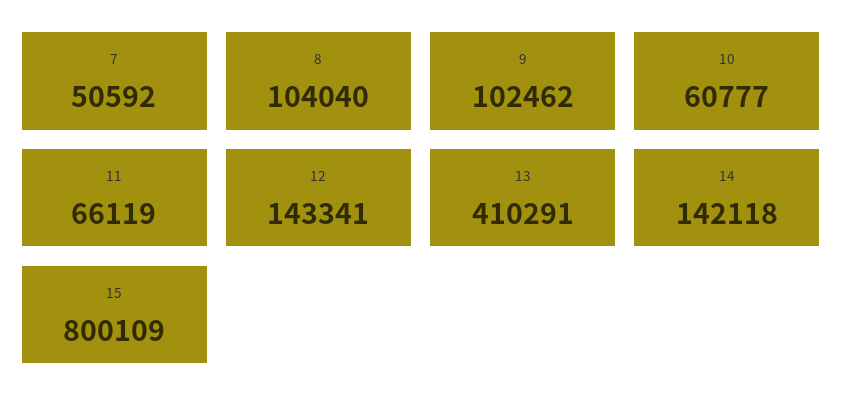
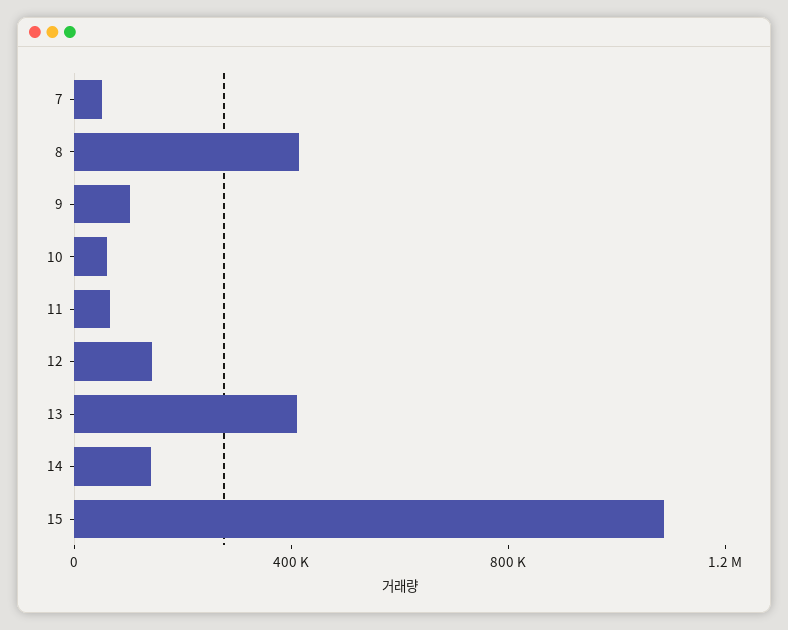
8: 104040 -> 400000
15: 800109 -> 1100000

